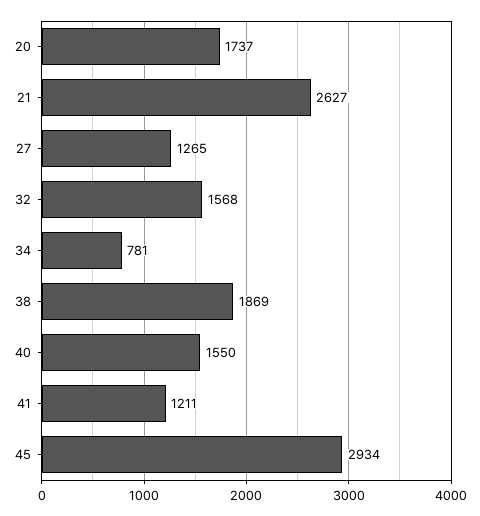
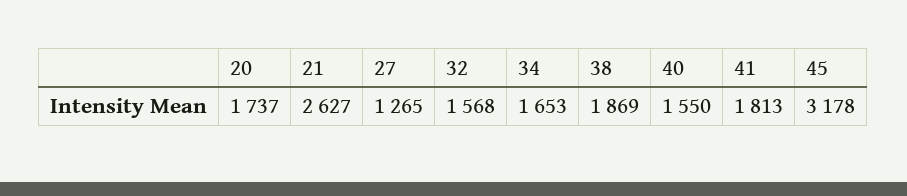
34: 781 -> 1653
41: 1211 -> 1813
45: 2934 -> 3178

